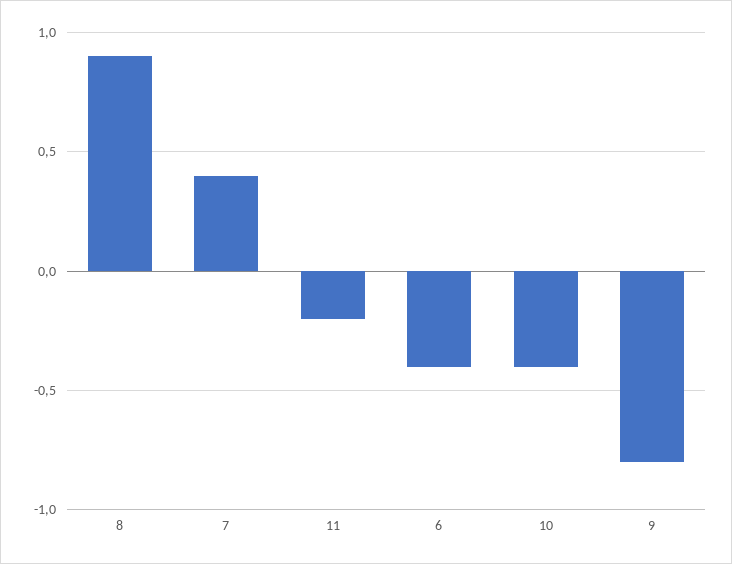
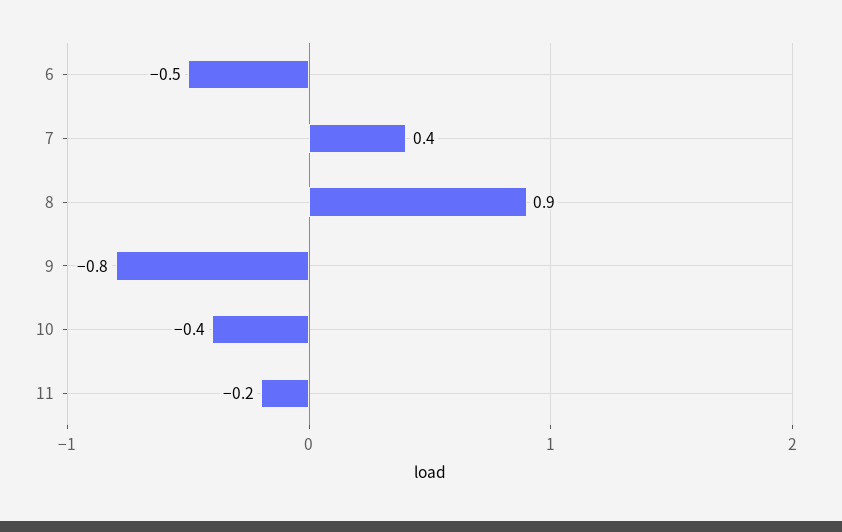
6: -0.4 -> -0.5

